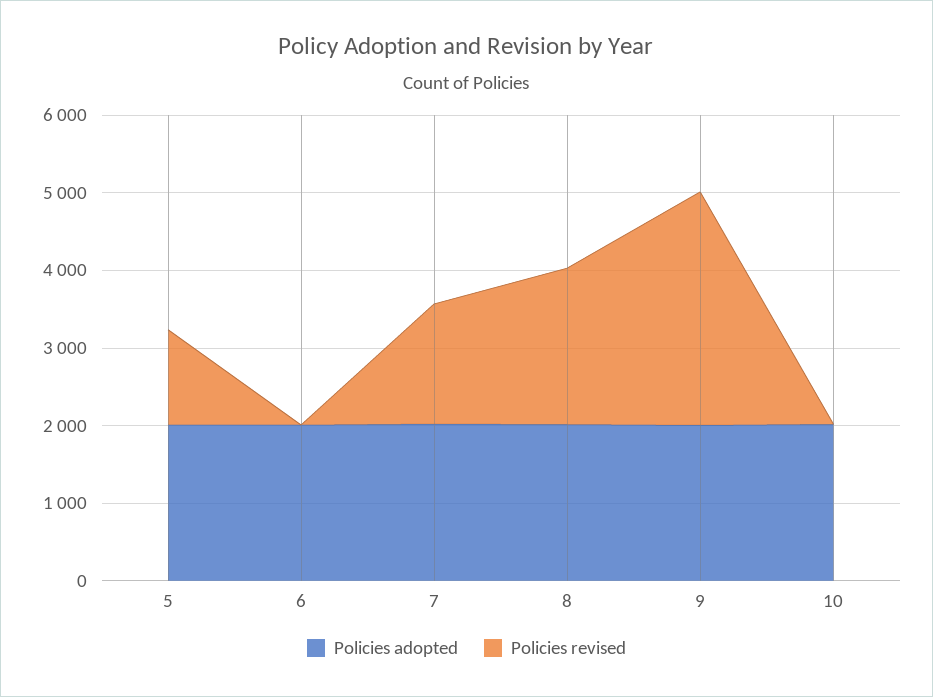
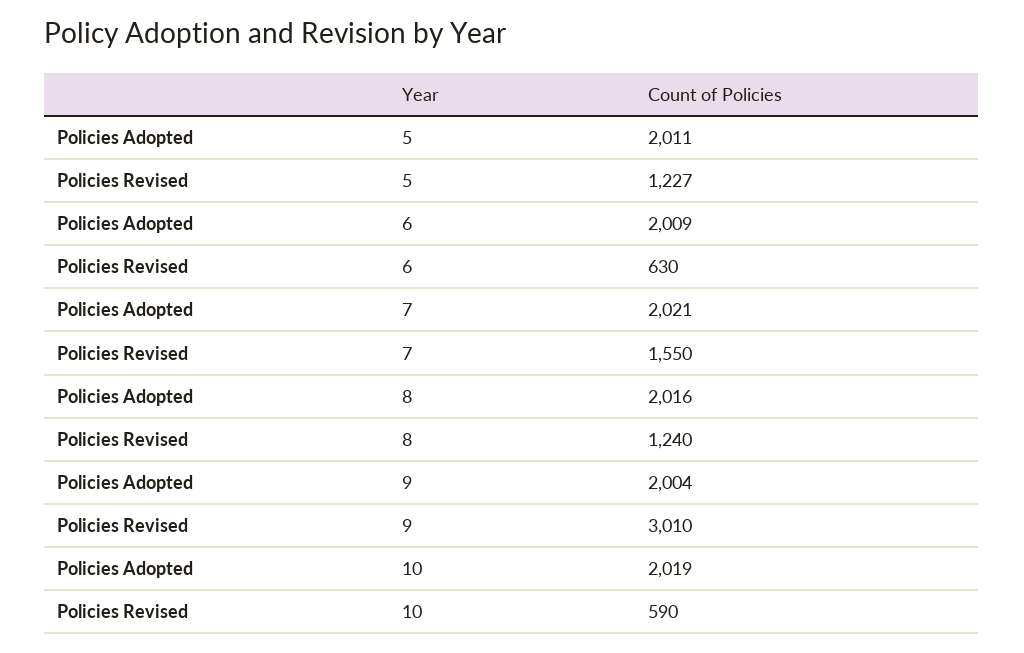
Policies revised, 6: 0 -> 630
Policies revised, 8: 2000 -> 1240
Policies revised, 10: 0 -> 590

